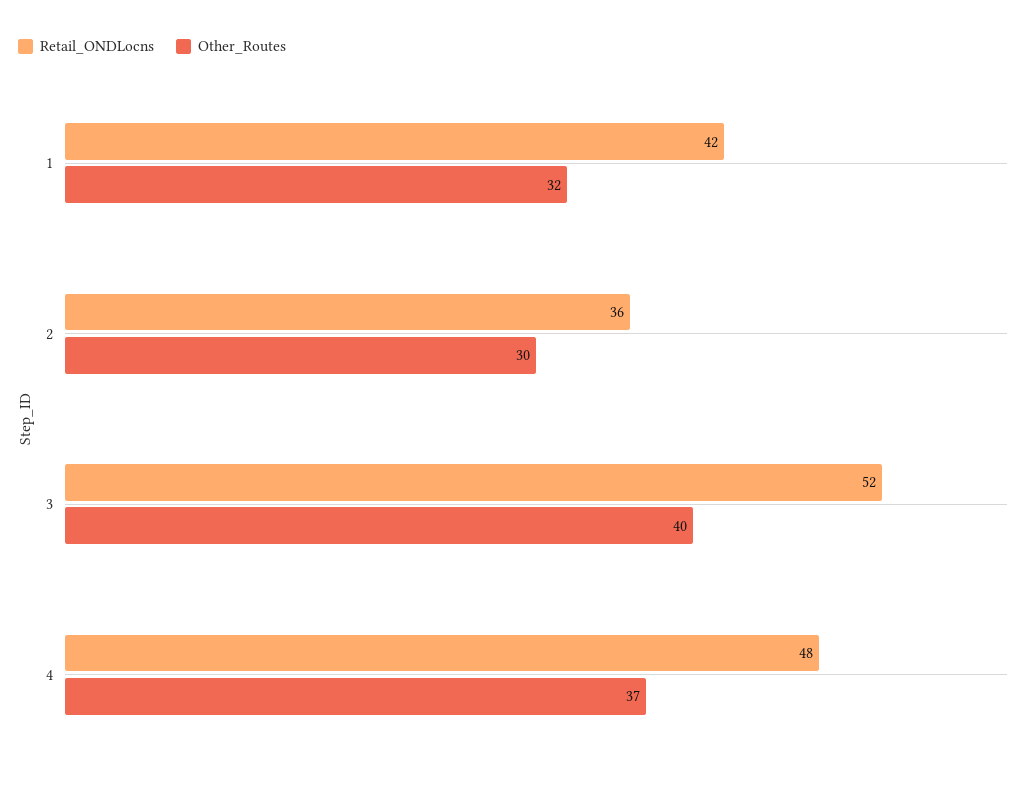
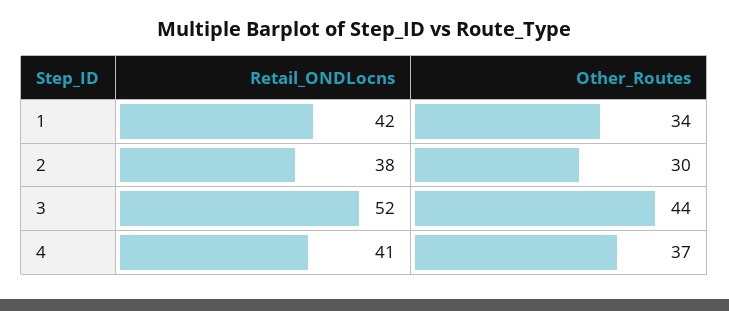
Other_Routes, 1: 32 -> 34
Retail_ONDLocns, 2: 36 -> 38
Other_Routes, 3: 40 -> 44
Retail_ONDLocns, 4: 48 -> 41

